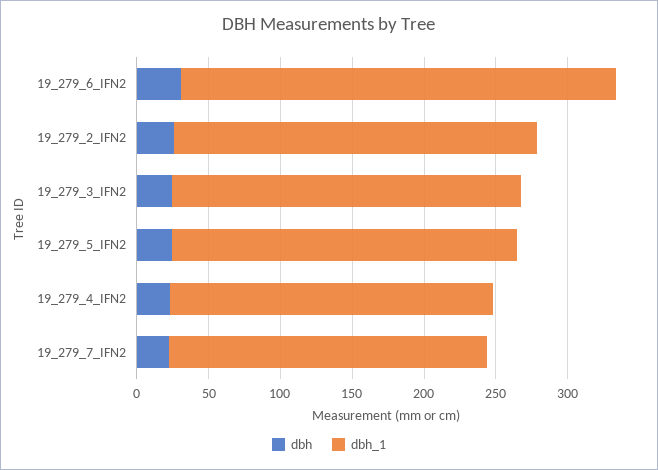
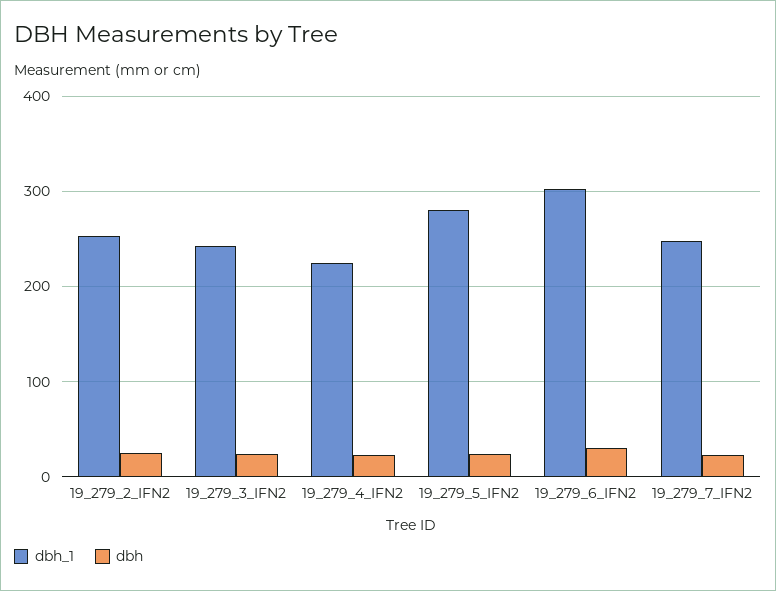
dbh_1, 19_279_5_IFN2: 240 -> 280
dbh_1, 19_279_7_IFN2: 220 -> 250

